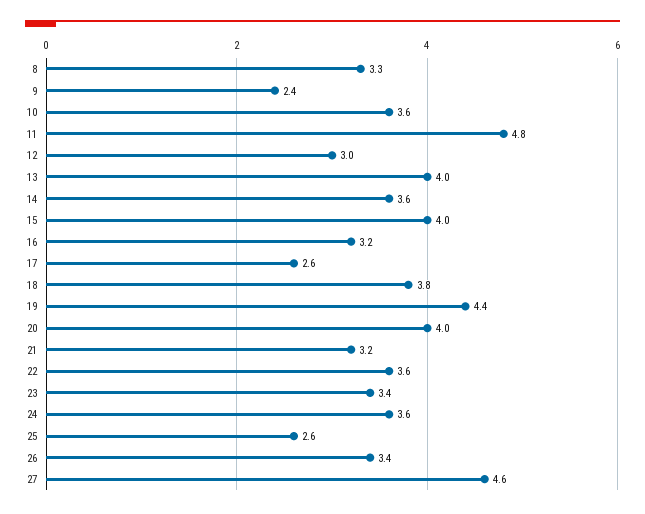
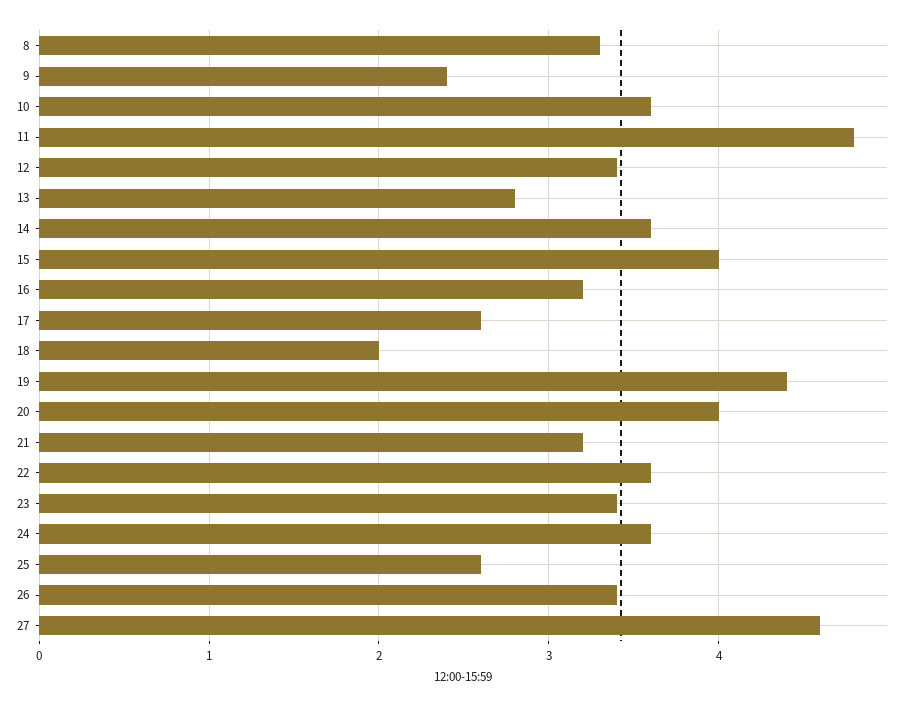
12: 3 -> 3.4
13: 4 -> 2.8
18: 3.8 -> 2

